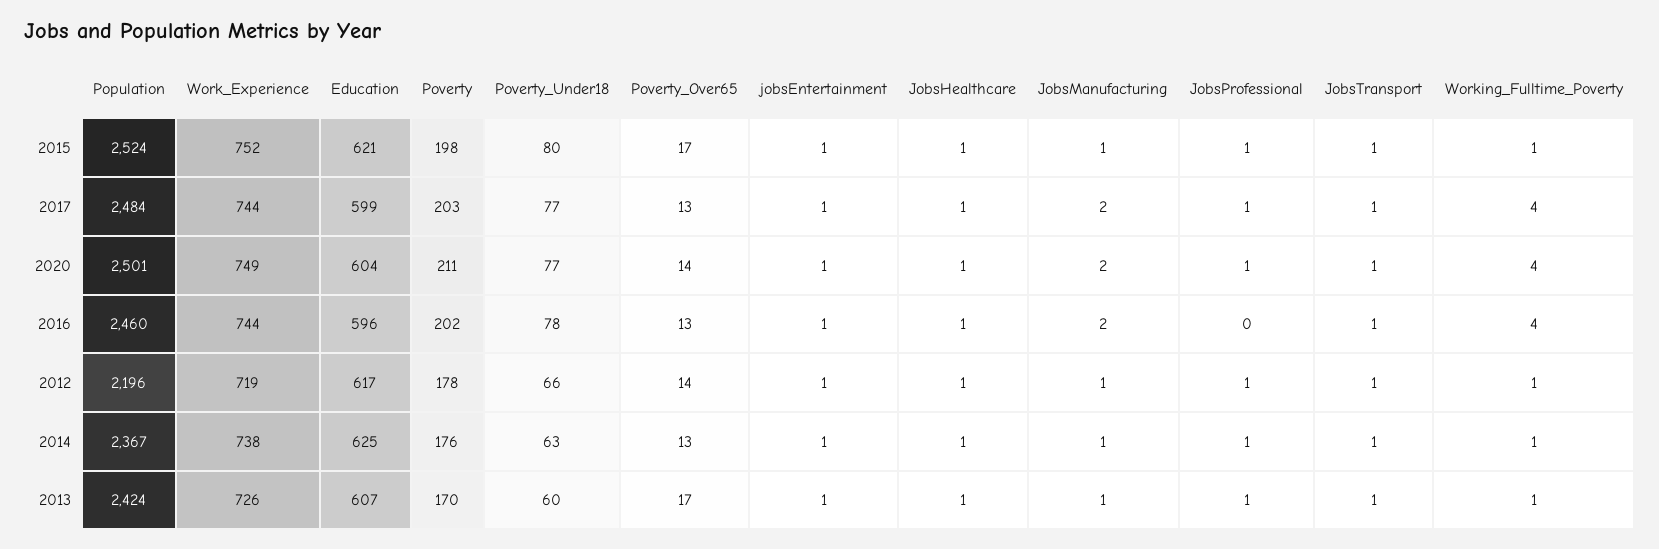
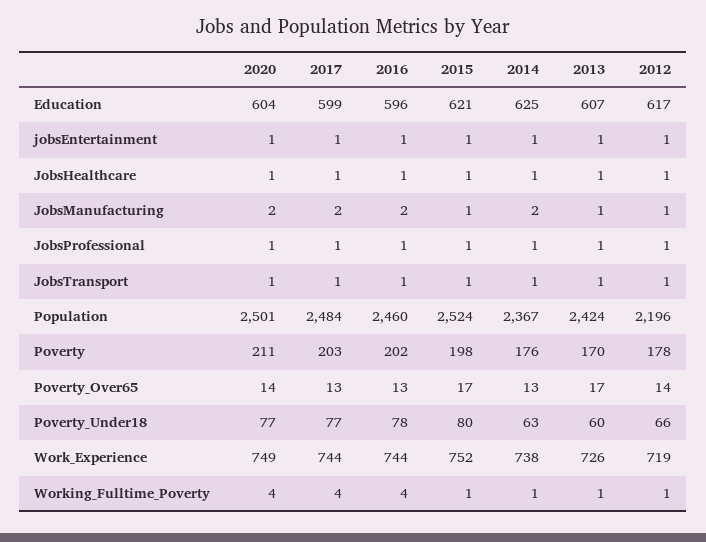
JobsProfessional, 2016: 0 -> 1
JobsManufacturing, 2014: 1 -> 2

